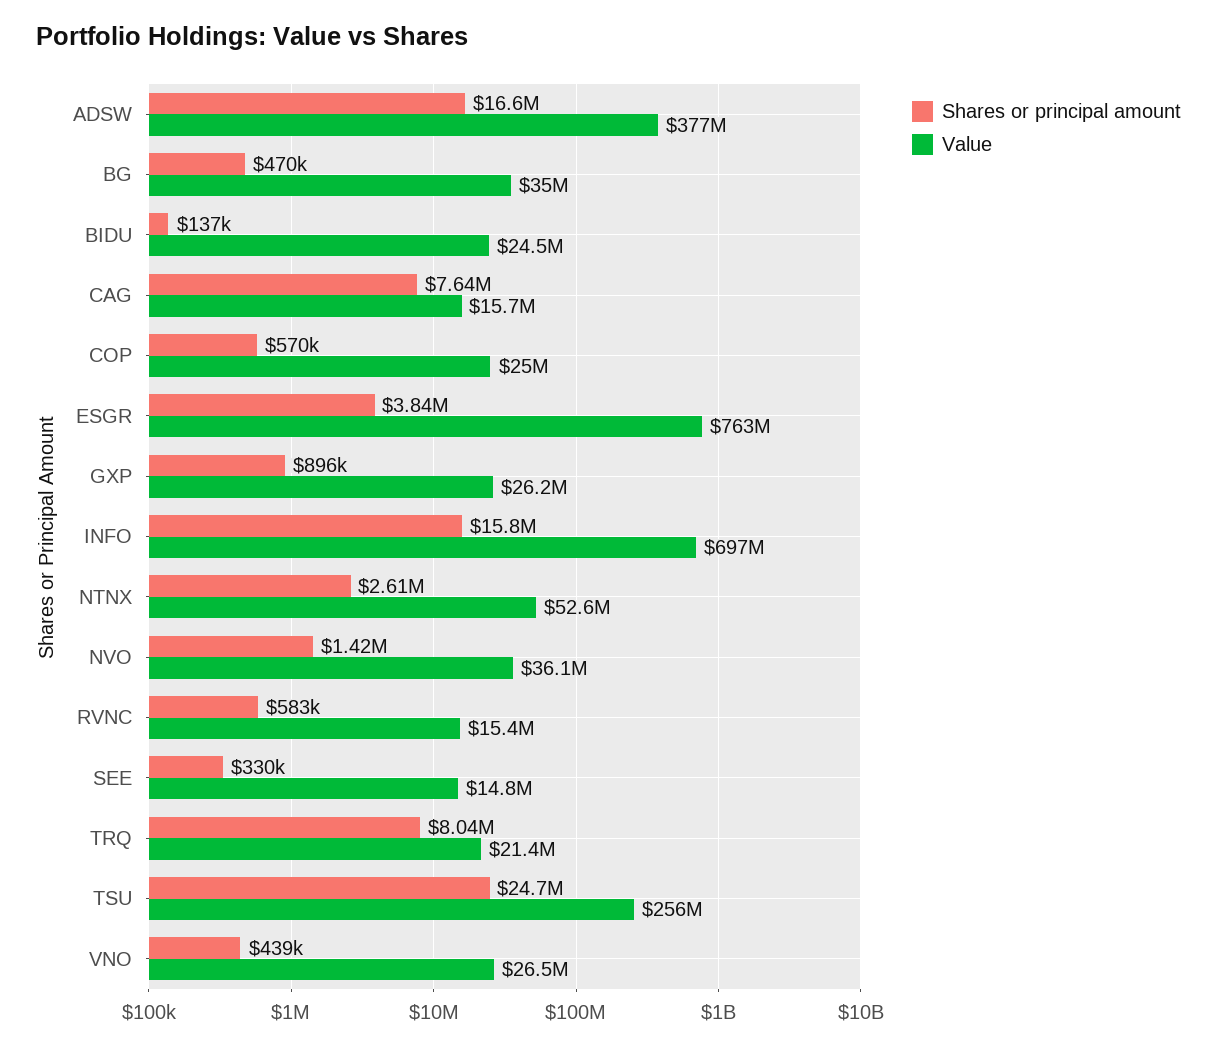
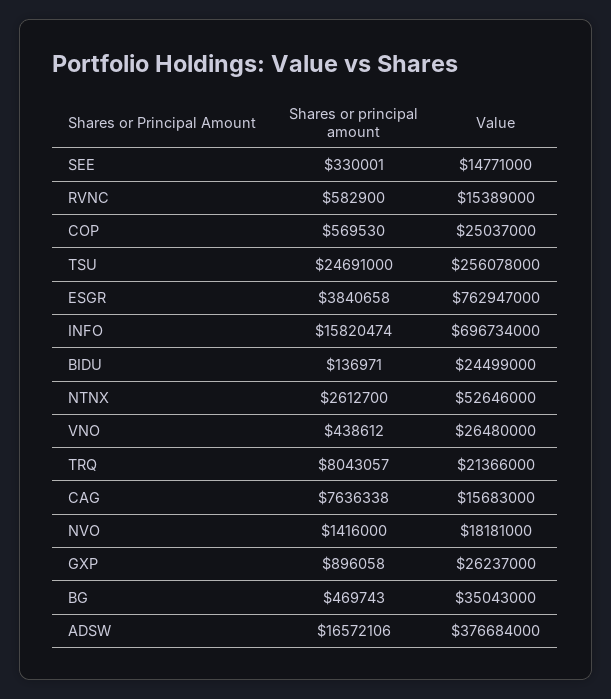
Value, NVO: 36100000 -> 18181000

